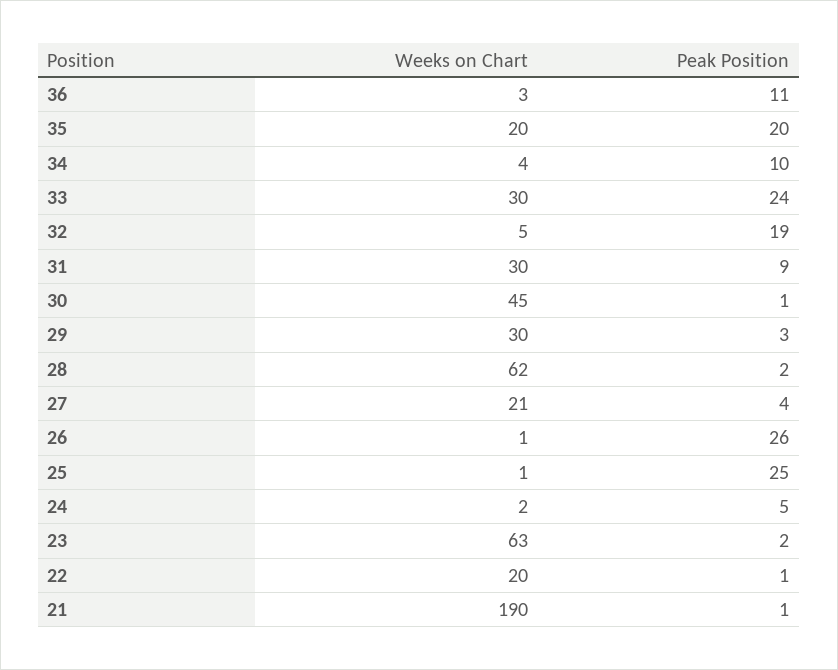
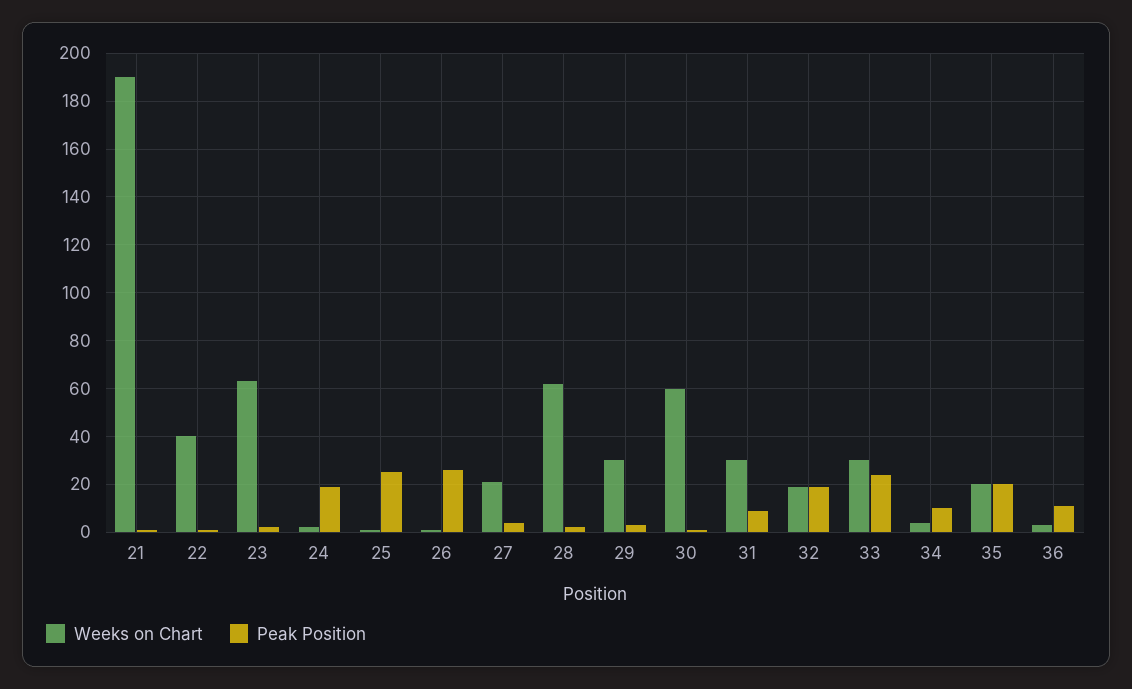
Weeks on Chart, 32: 5 -> 20
Weeks on Chart, 30: 45 -> 60
Peak Position, 24: 5 -> 20
Weeks on Chart, 22: 20 -> 40

